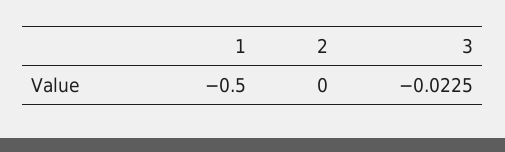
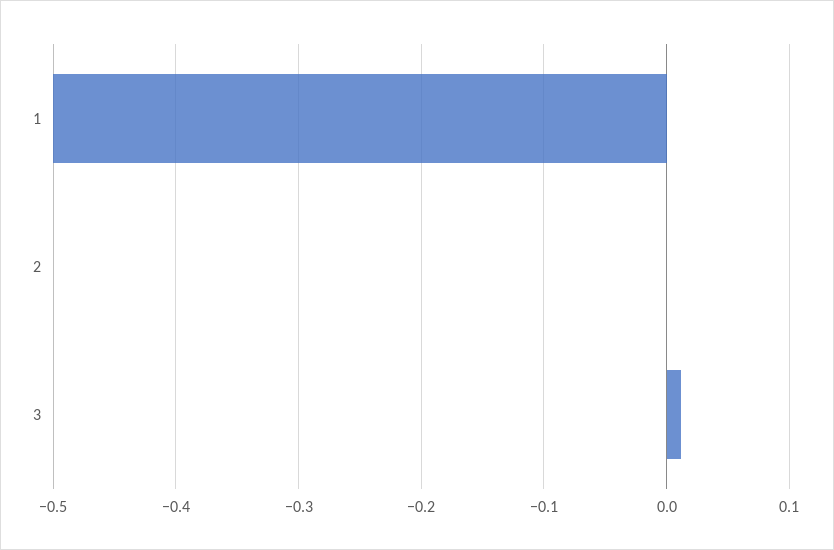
3: -0.0225 -> 0.01

